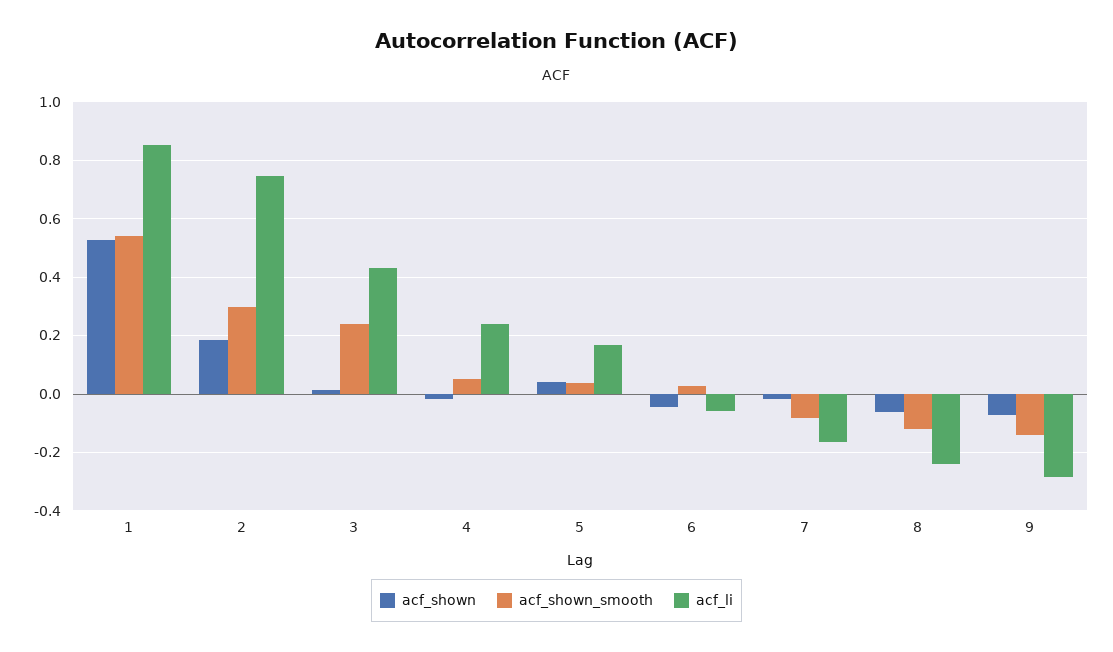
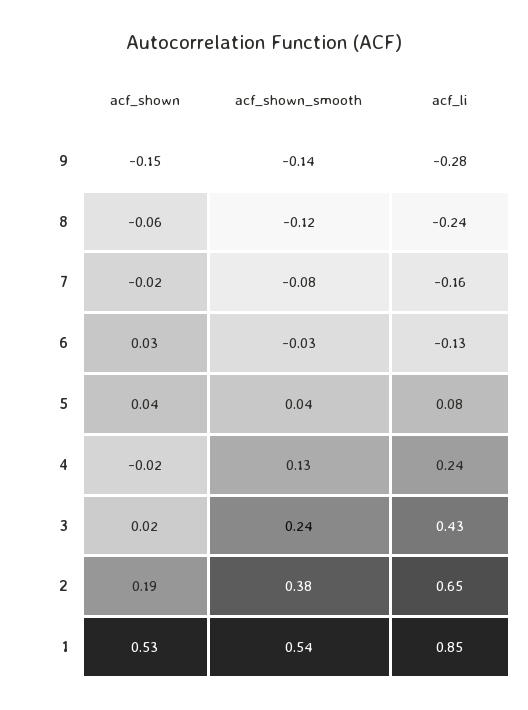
acf_shown_smooth, 2: 0.3 -> 0.38
acf_li, 2: 0.75 -> 0.65
acf_shown_smooth, 4: 0.05 -> 0.13
acf_li, 5: 0.175 -> 0.08
acf_shown, 6: -0.05 -> 0.03
acf_shown_smooth, 6: 0.025 -> -0.03
acf_li, 6: -0.05 -> -0.13
acf_shown, 9: -0.075 -> -0.15

